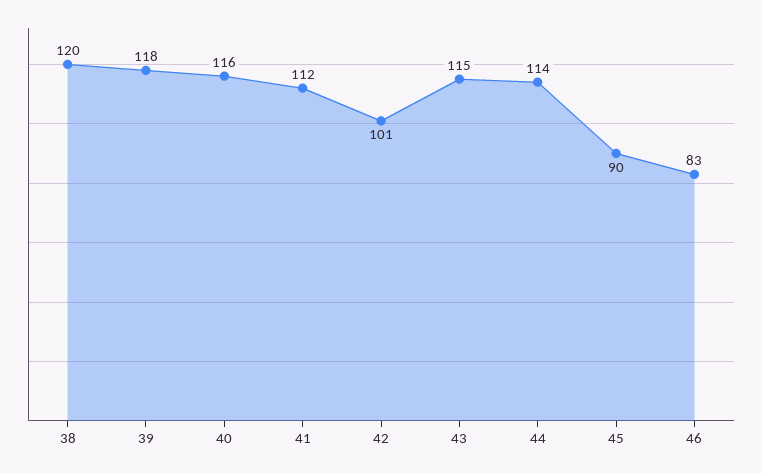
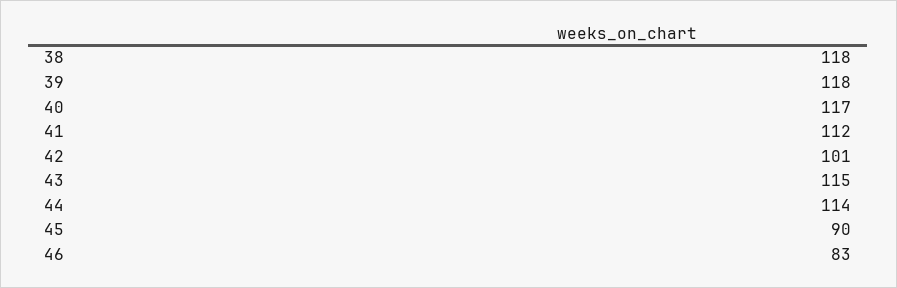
38: 120 -> 118
40: 116 -> 117

